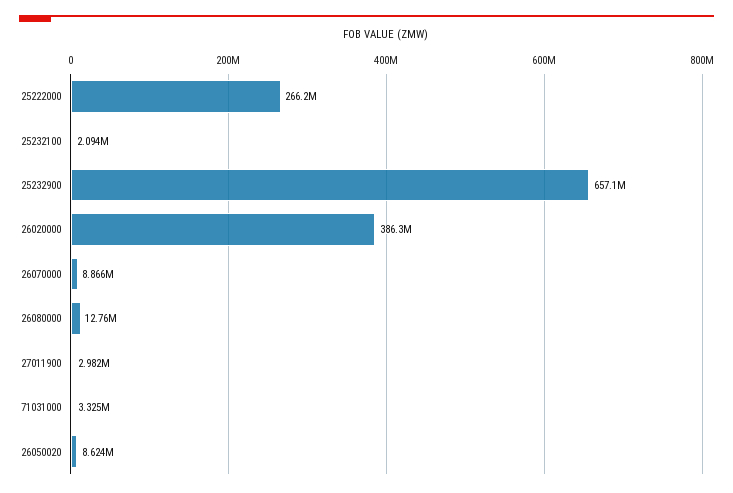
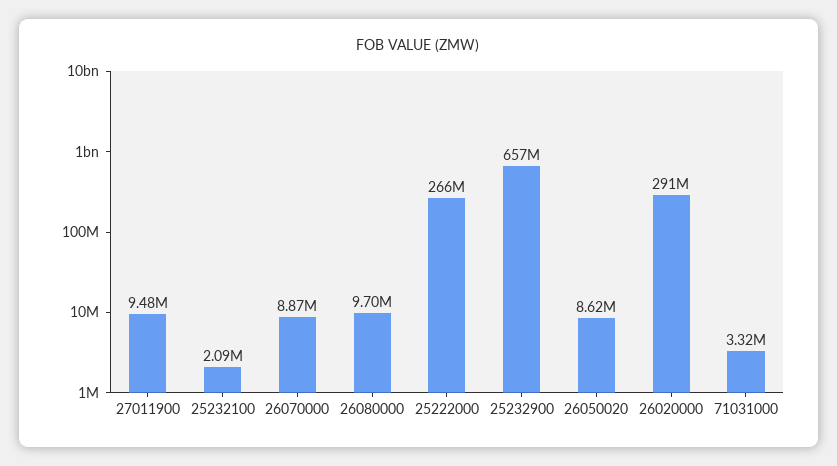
26020000: 386300000 -> 291000000
26080000: 12760000 -> 9700000
27011900: 2982000 -> 9480000

